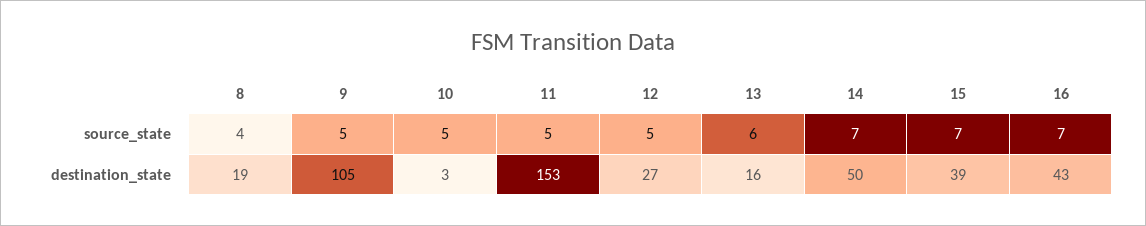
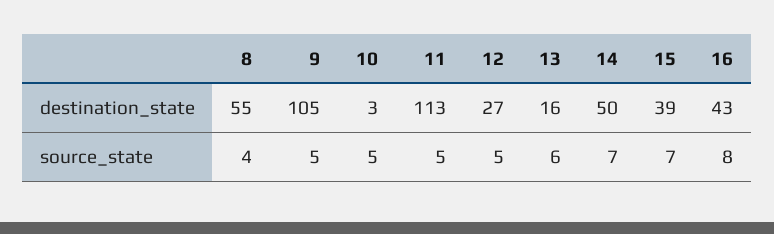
16, source_state: 7 -> 8
8, destination_state: 19 -> 55
11, destination_state: 153 -> 113

